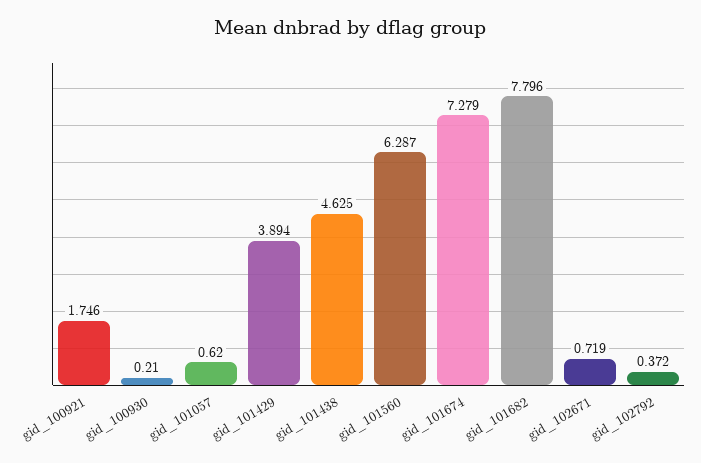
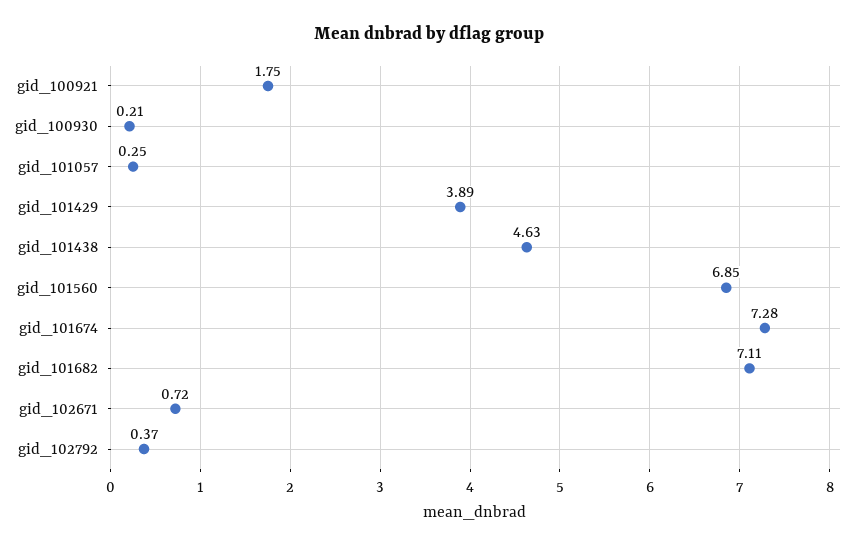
gid_101057: 0.62 -> 0.25
gid_101560: 6.287 -> 6.85
gid_101682: 7.796 -> 7.11

